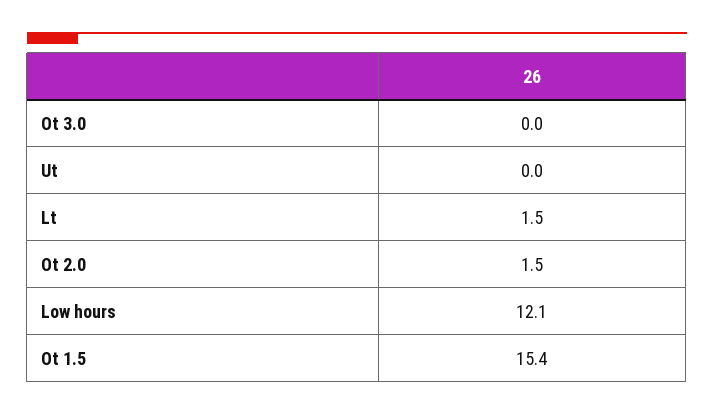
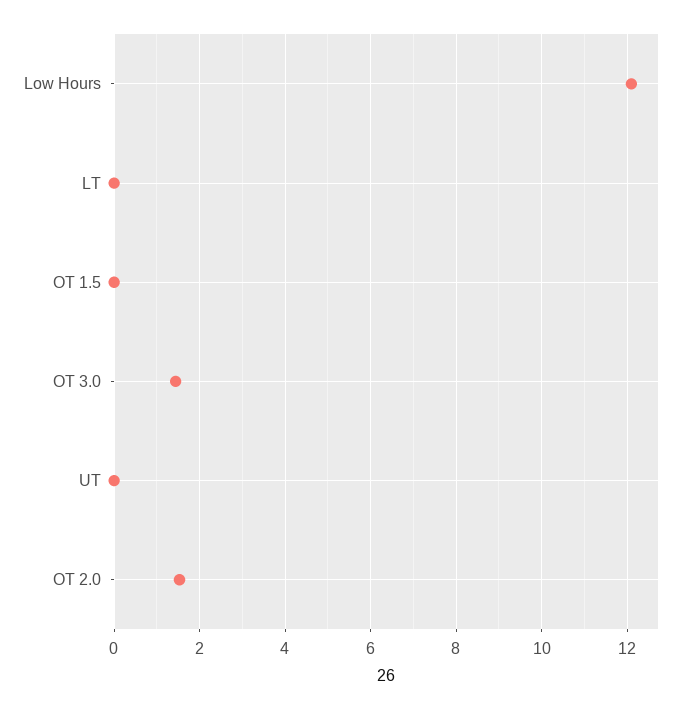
Ot 3.0: 0 -> 1.4
Lt: 1.5 -> 0
Ot 1.5: 15.4 -> 0

